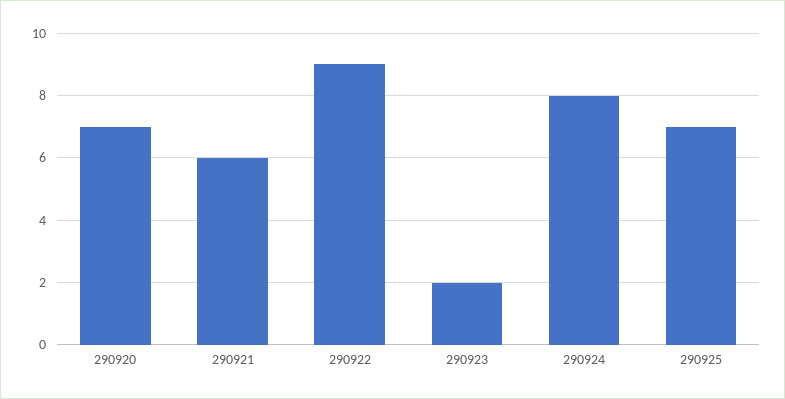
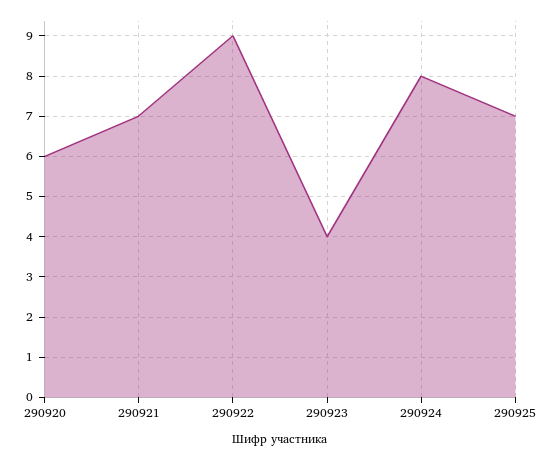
290920: 7 -> 6
290921: 6 -> 7
290923: 2 -> 4

